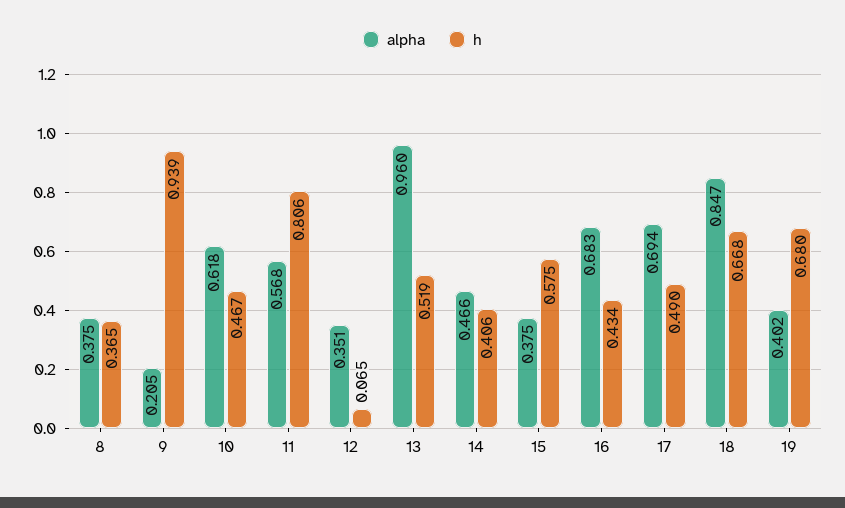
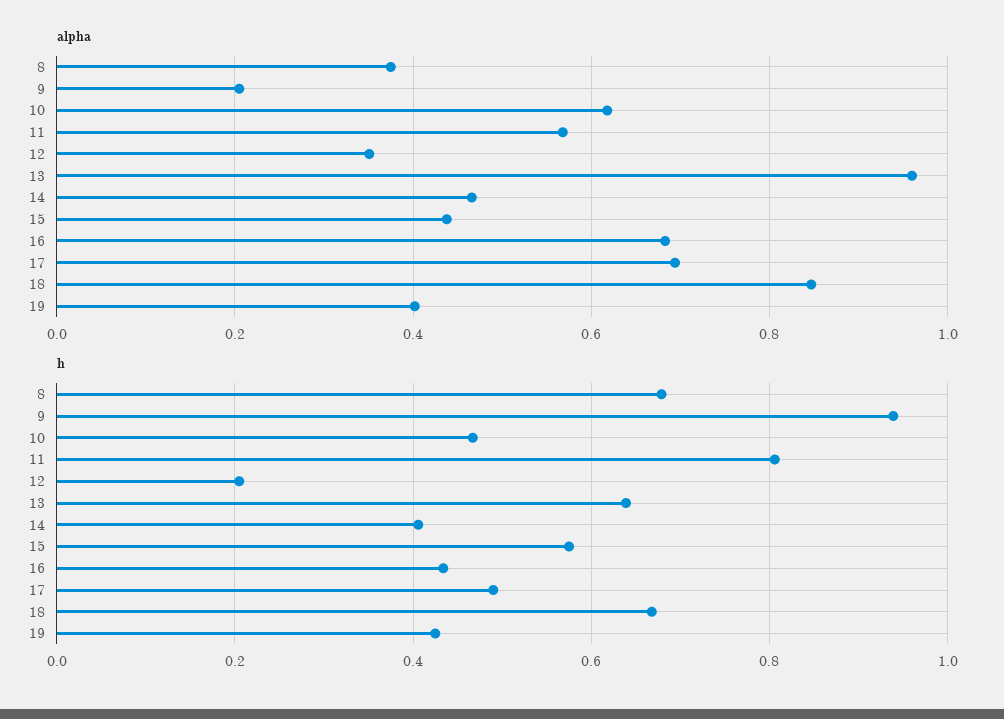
h, 8: 0.365 -> 0.68
h, 12: 0.065 -> 0.2
h, 13: 0.519 -> 0.64
alpha, 15: 0.375 -> 0.44
h, 19: 0.68 -> 0.42

